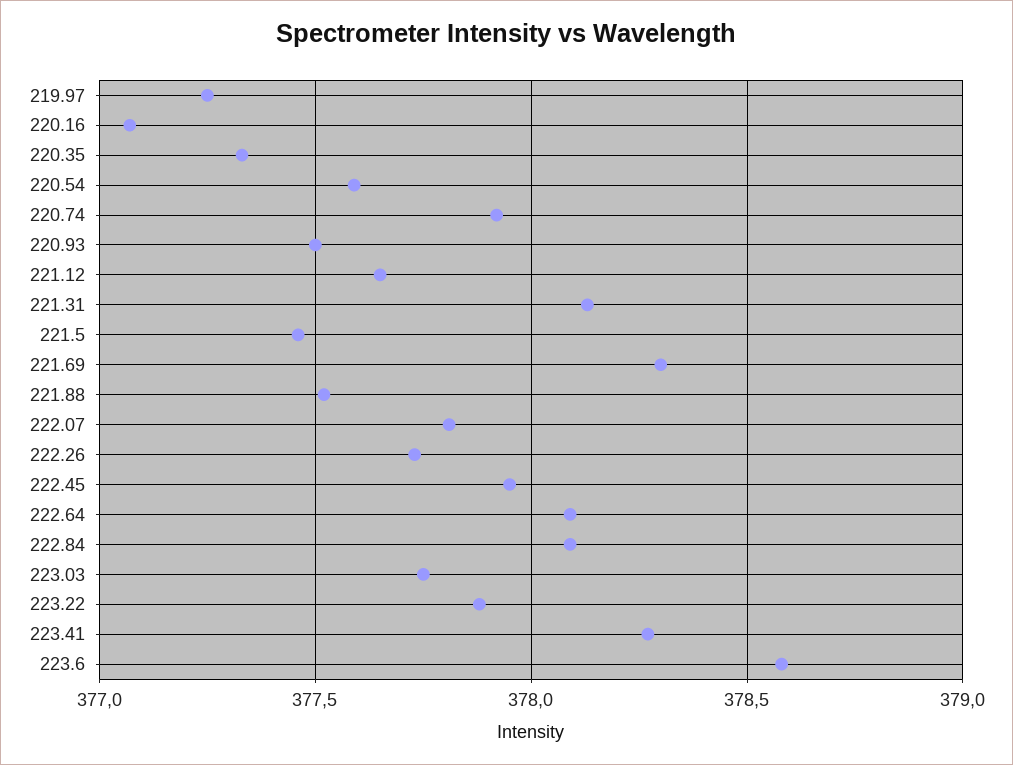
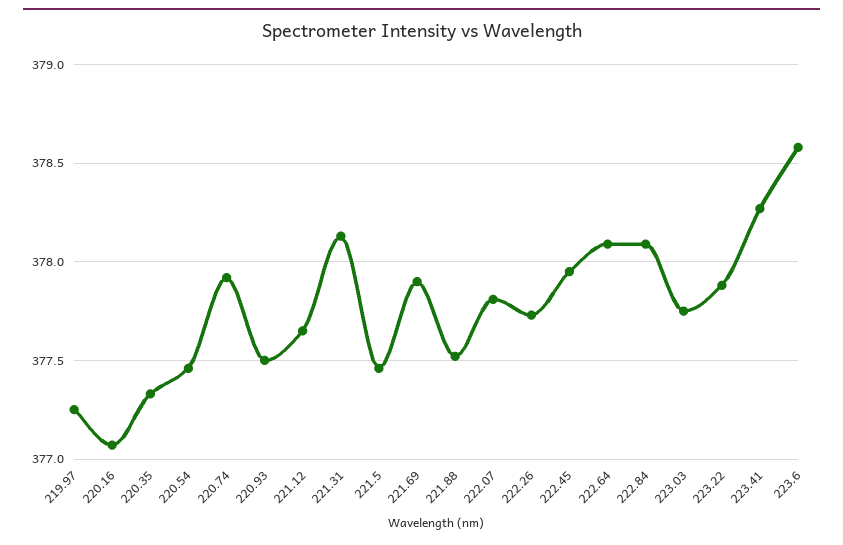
220.54: 377.6 -> 377.45
221.69: 378.3 -> 377.9

